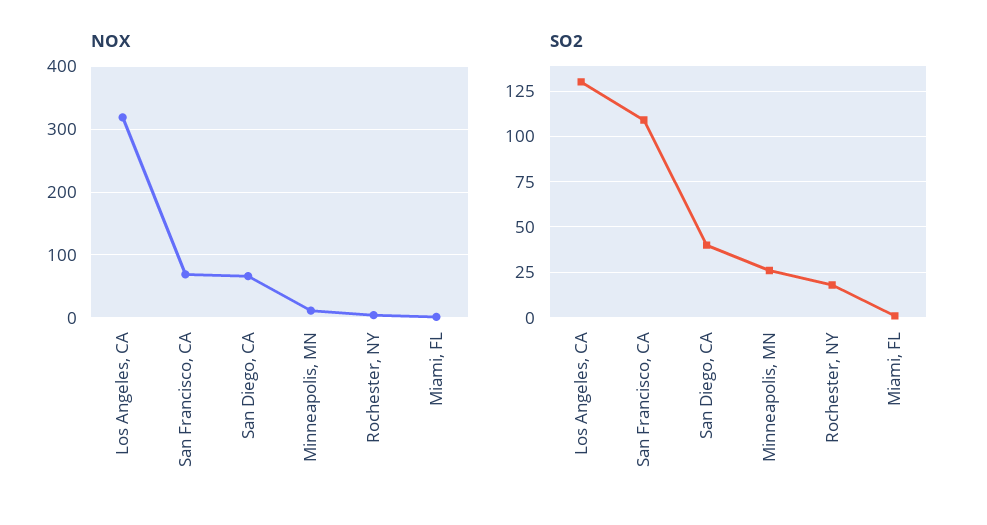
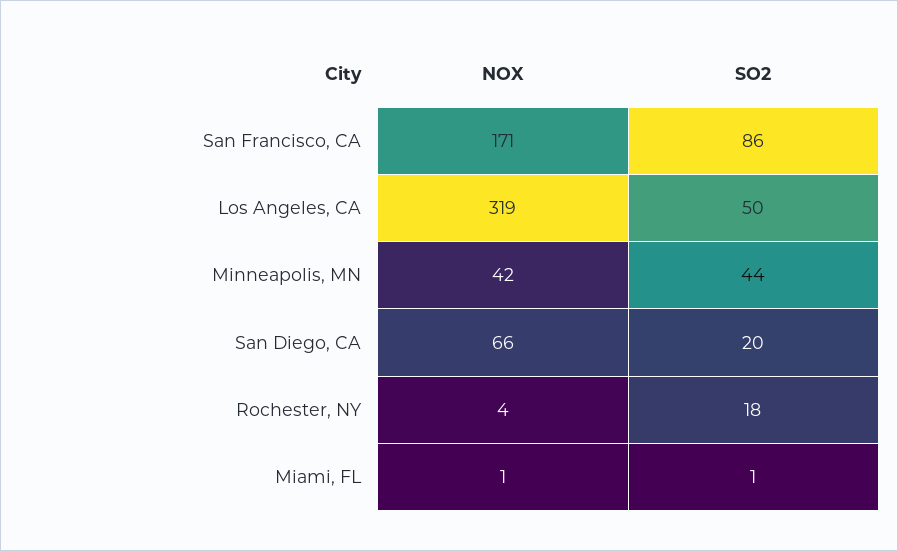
NOX, San Francisco, CA: 70 -> 171
NOX, Minneapolis, MN: 10 -> 42
SO2, Los Angeles, CA: 130 -> 50
SO2, San Francisco, CA: 110 -> 86
SO2, San Diego, CA: 40 -> 20
SO2, Minneapolis, MN: 25 -> 44

